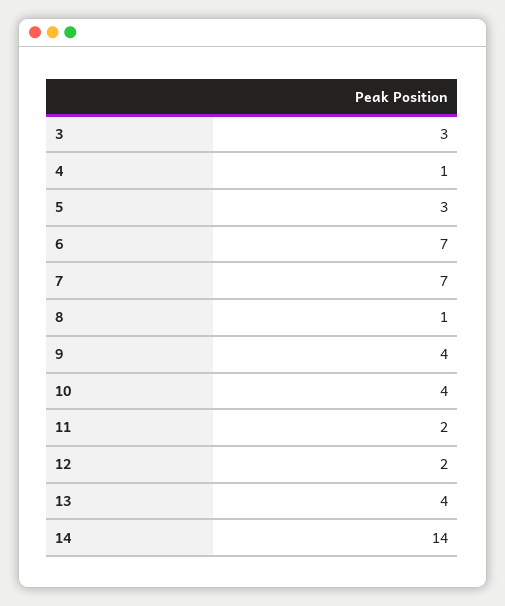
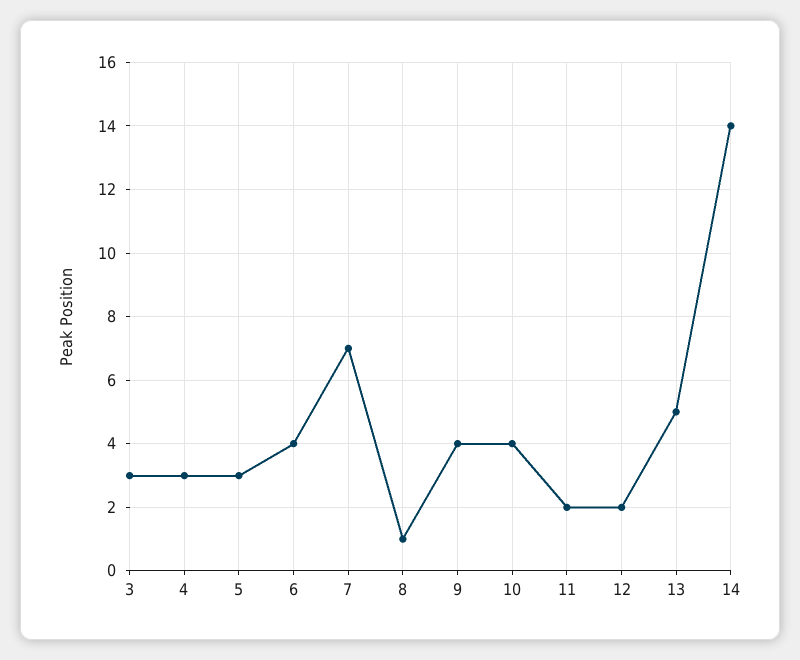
4: 1 -> 3
6: 7 -> 4
13: 4 -> 5

